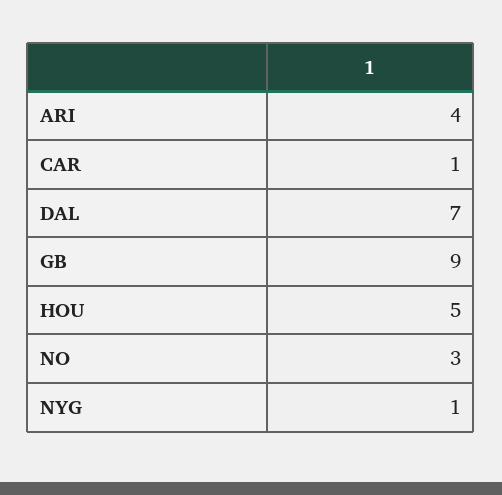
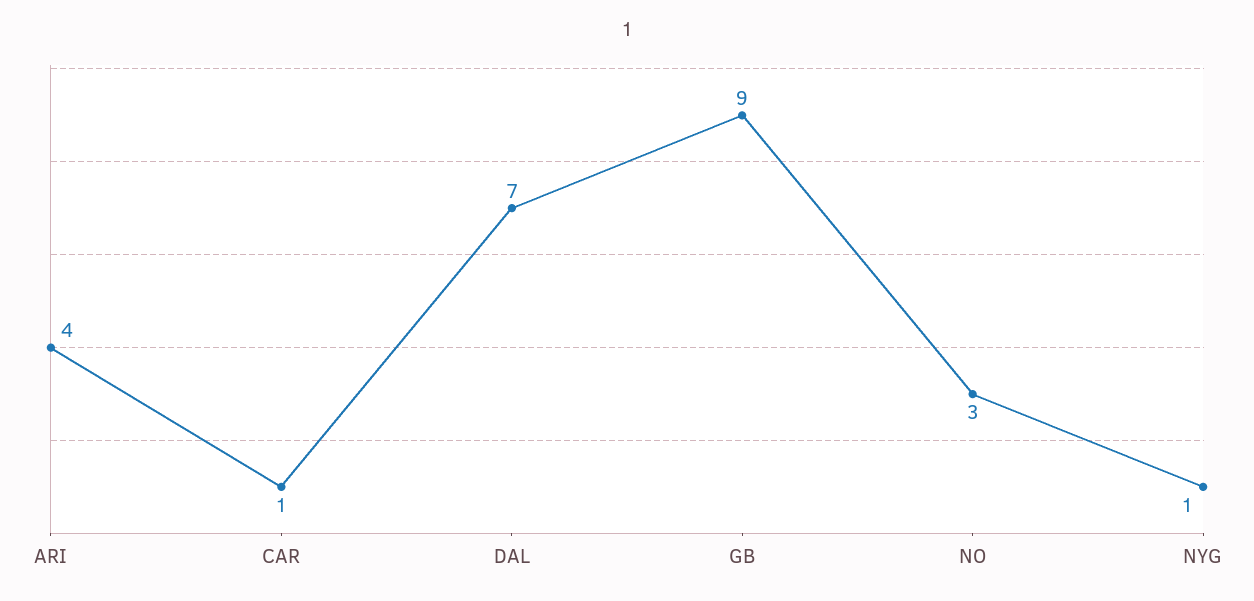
HOU: 5 -> none

